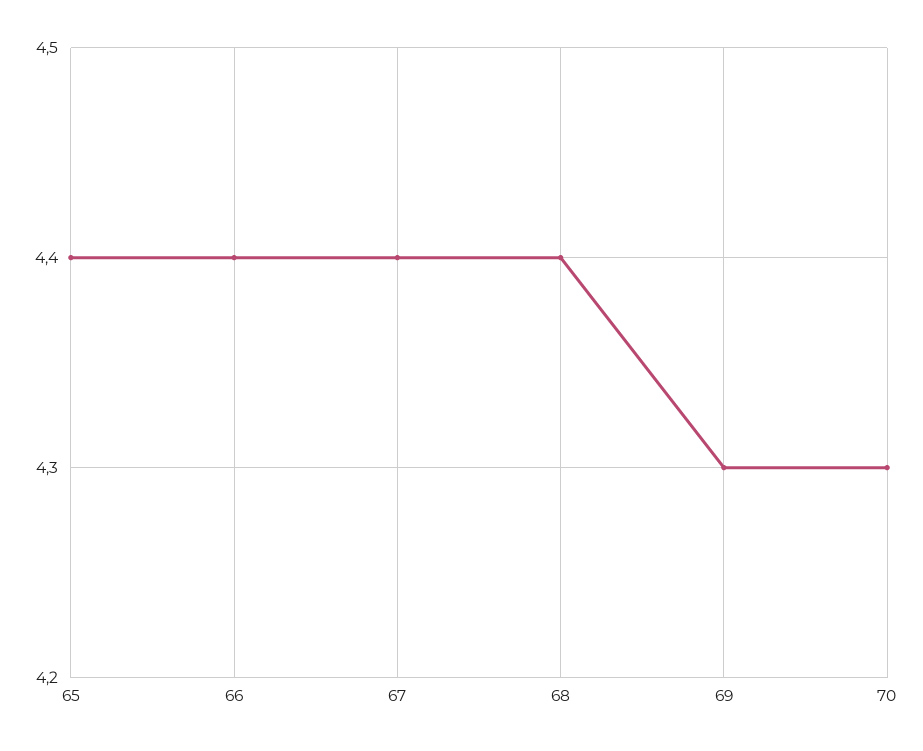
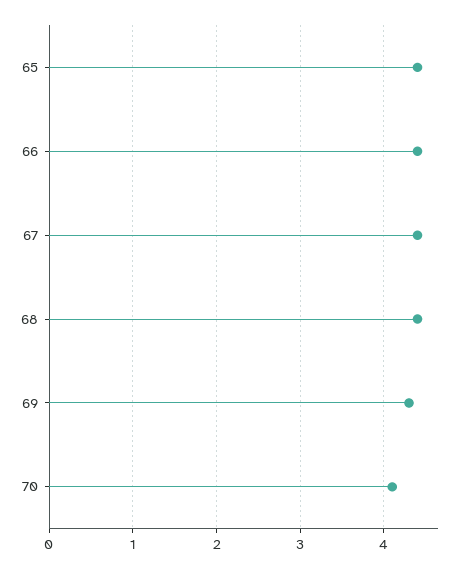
70: 4.3 -> 4.1

